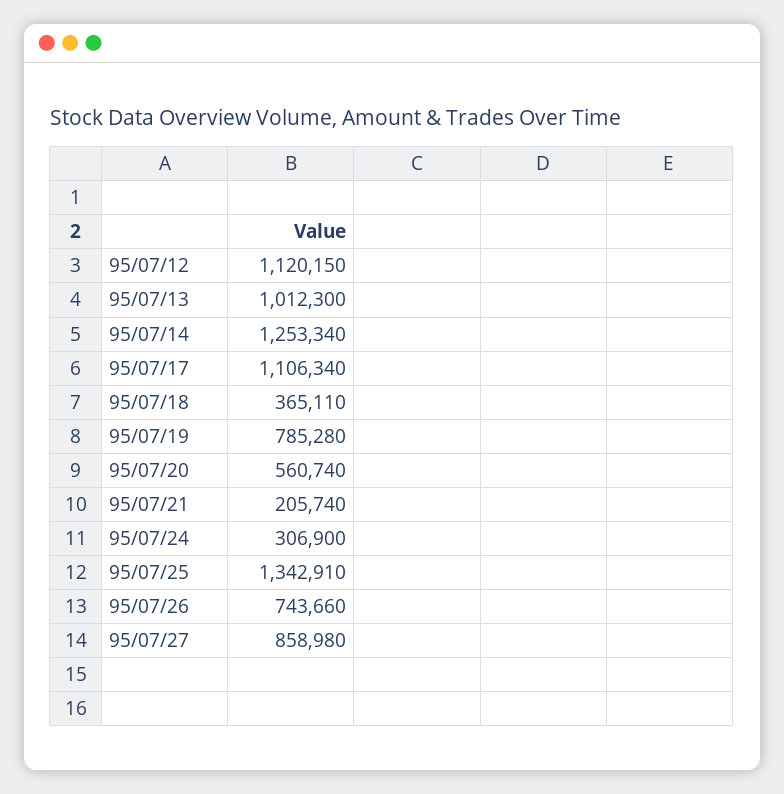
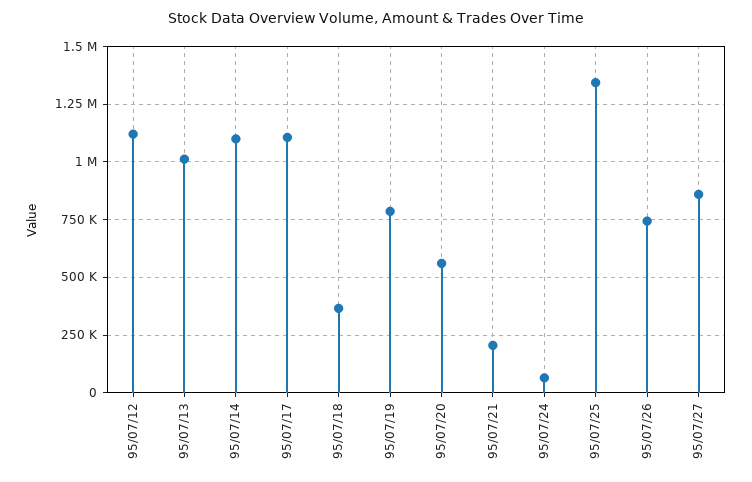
95/07/14: 1253340 -> 1100000
95/07/24: 306900 -> 50000

